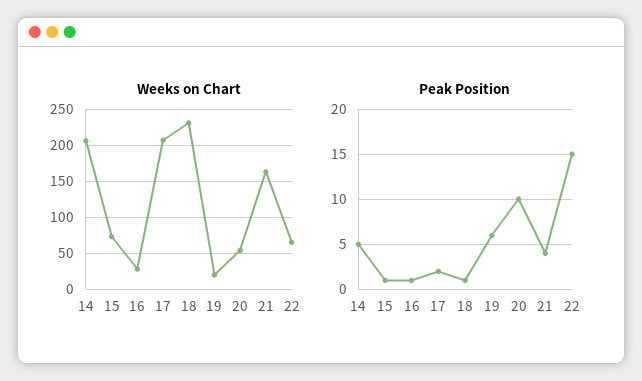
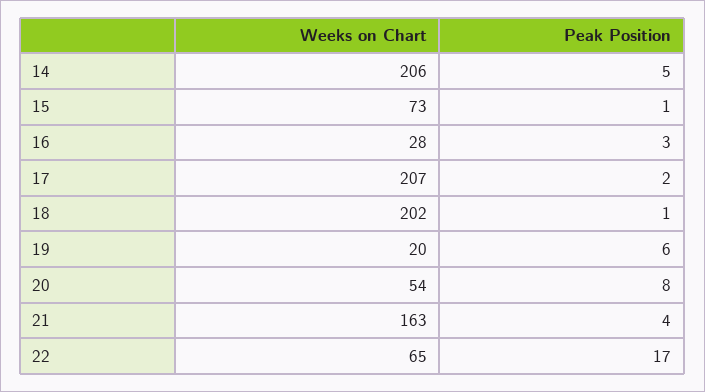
Weeks on Chart, 18: 230 -> 202
Peak Position, 16: 1 -> 3
Peak Position, 20: 10 -> 8
Peak Position, 22: 15 -> 17

